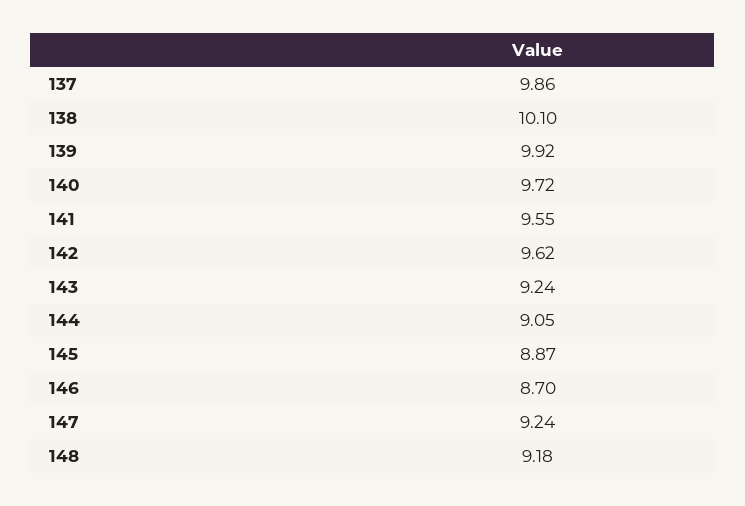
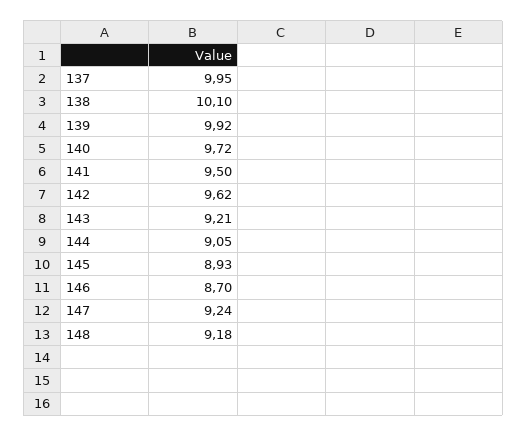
137: 9.86 -> 9.95
141: 9.55 -> 9.5
143: 9.24 -> 9.21
145: 8.87 -> 8.93

